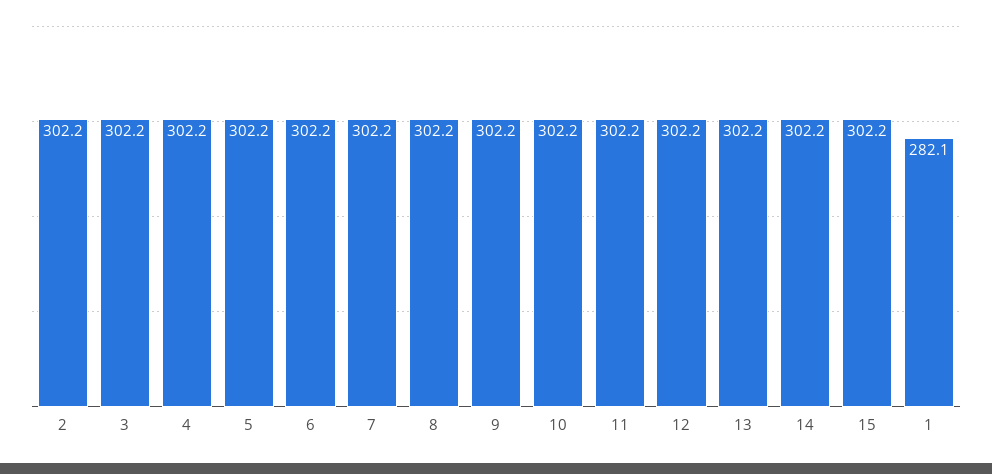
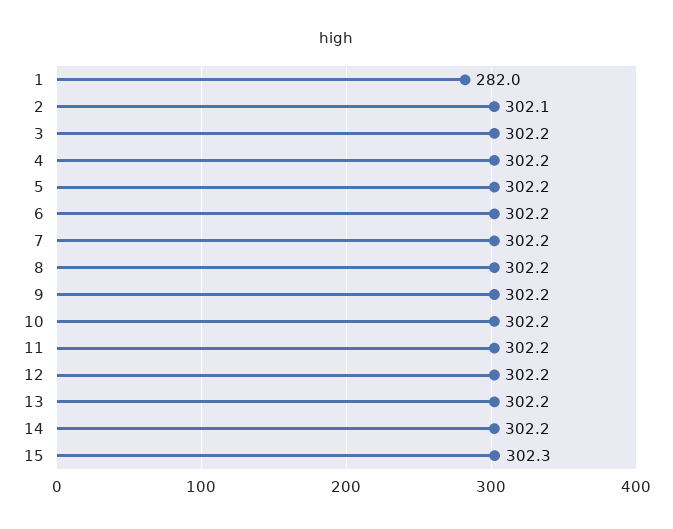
2: 302.2 -> 302.1
15: 302.2 -> 302.3
1: 282.1 -> 282

